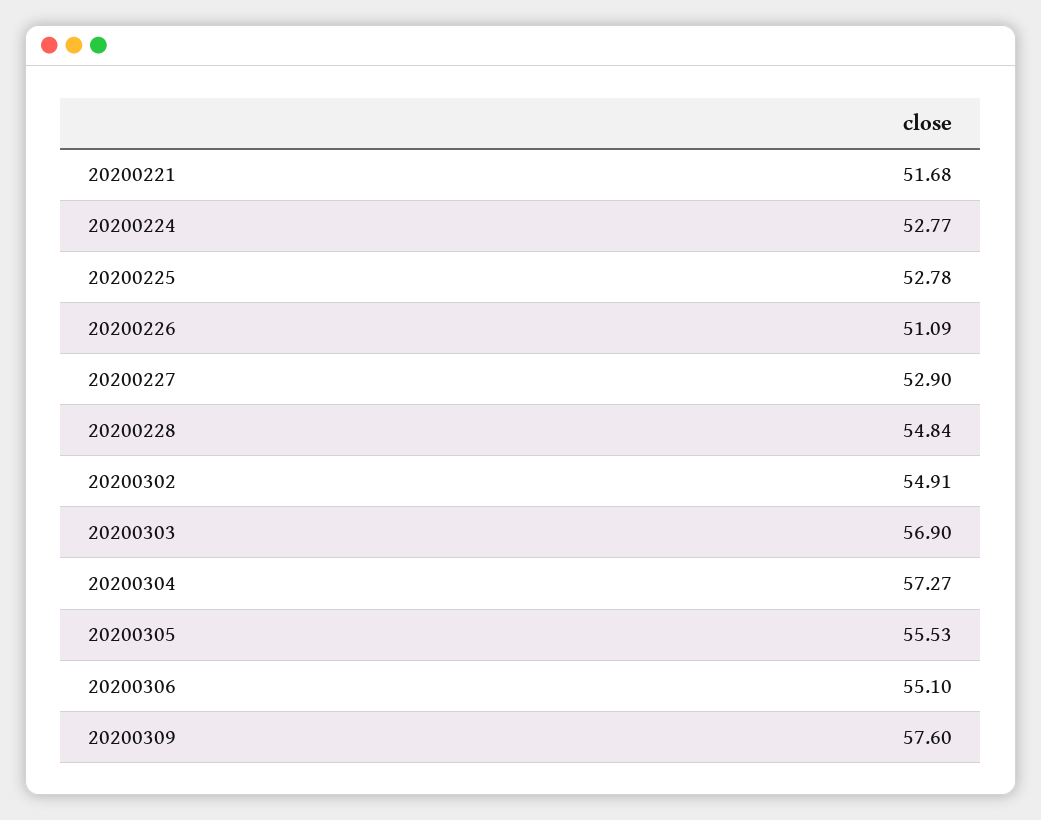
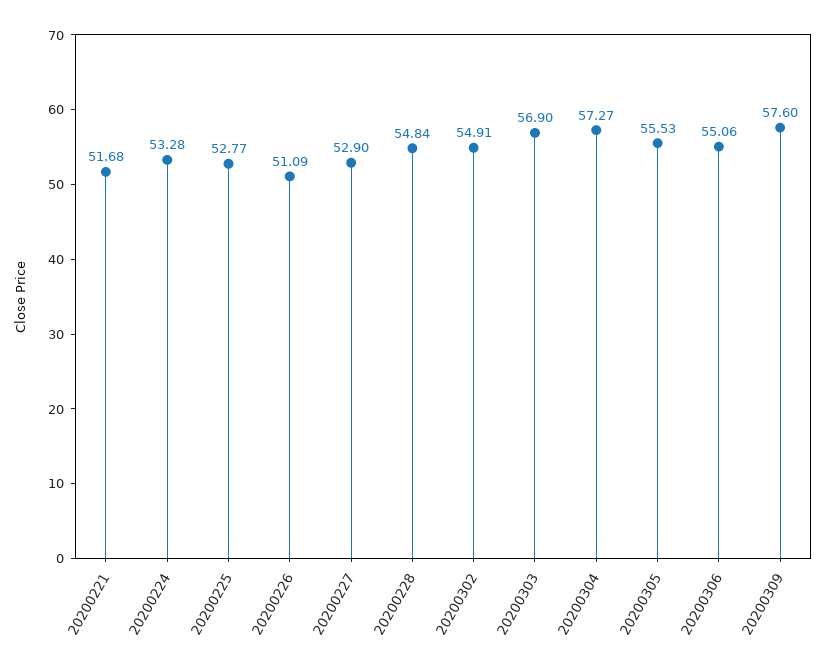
20200224: 52.77 -> 53.28
20200225: 52.78 -> 52.77
20200306: 55.1 -> 55.06

